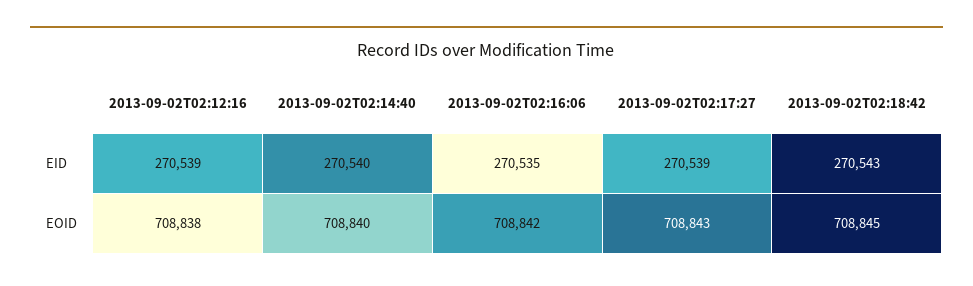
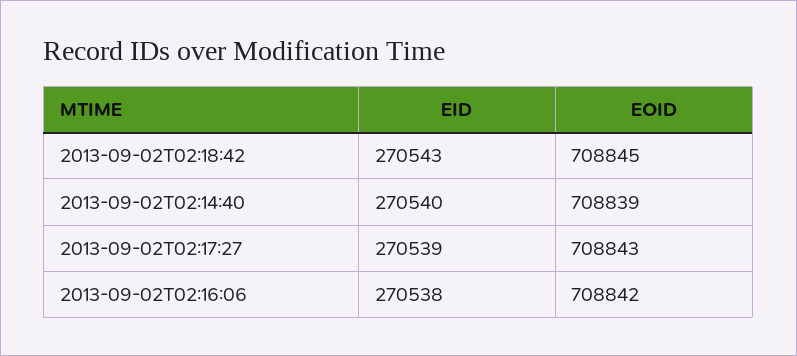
2013-09-02T02:12:16, EID: 270539 -> none
2013-09-02T02:16:06, EID: 270535 -> 270538
2013-09-02T02:12:16, EOID: 708838 -> none
2013-09-02T02:14:40, EOID: 708840 -> 708839

